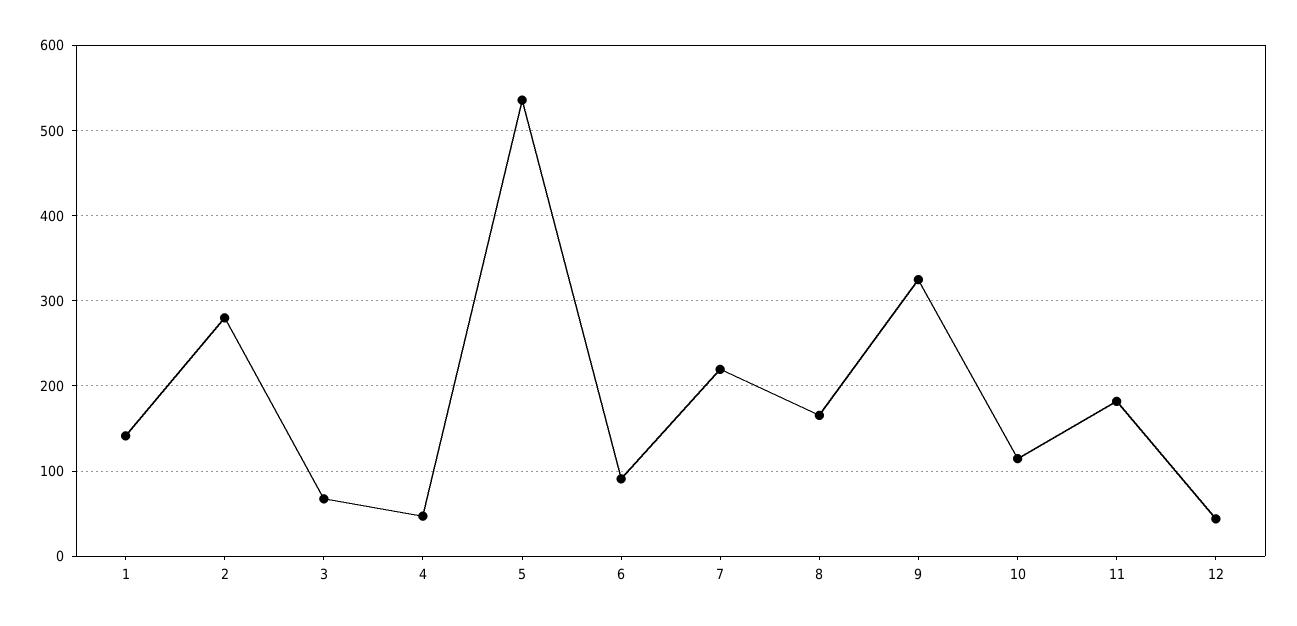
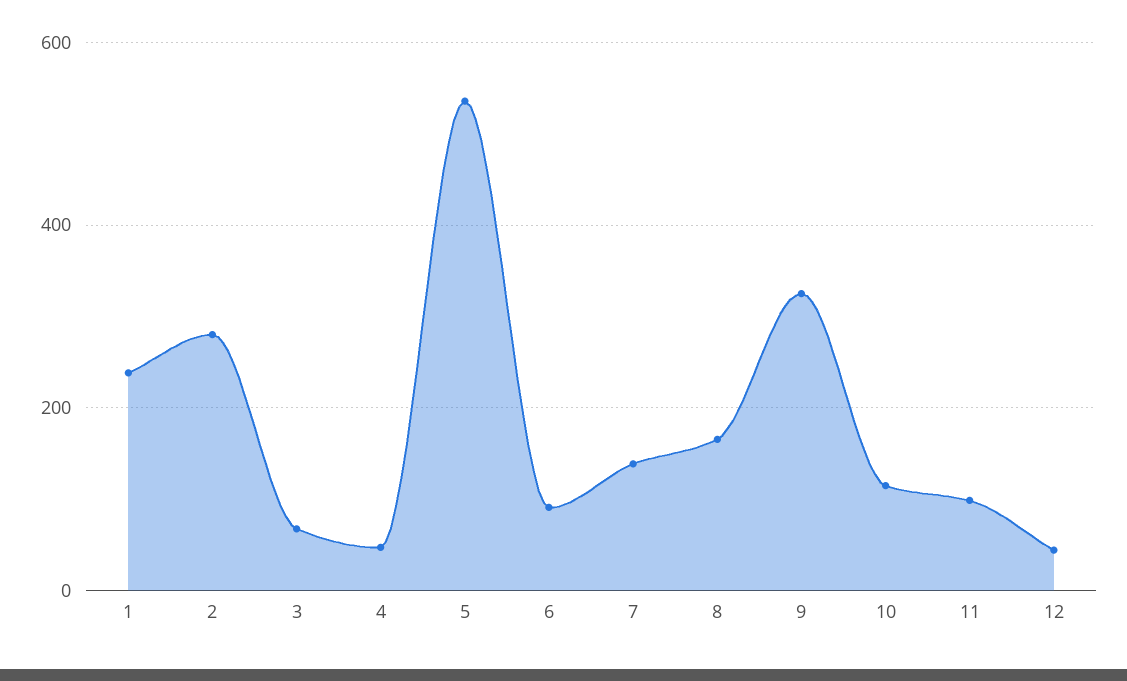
1: 140 -> 240
7: 220 -> 140
11: 180 -> 100

